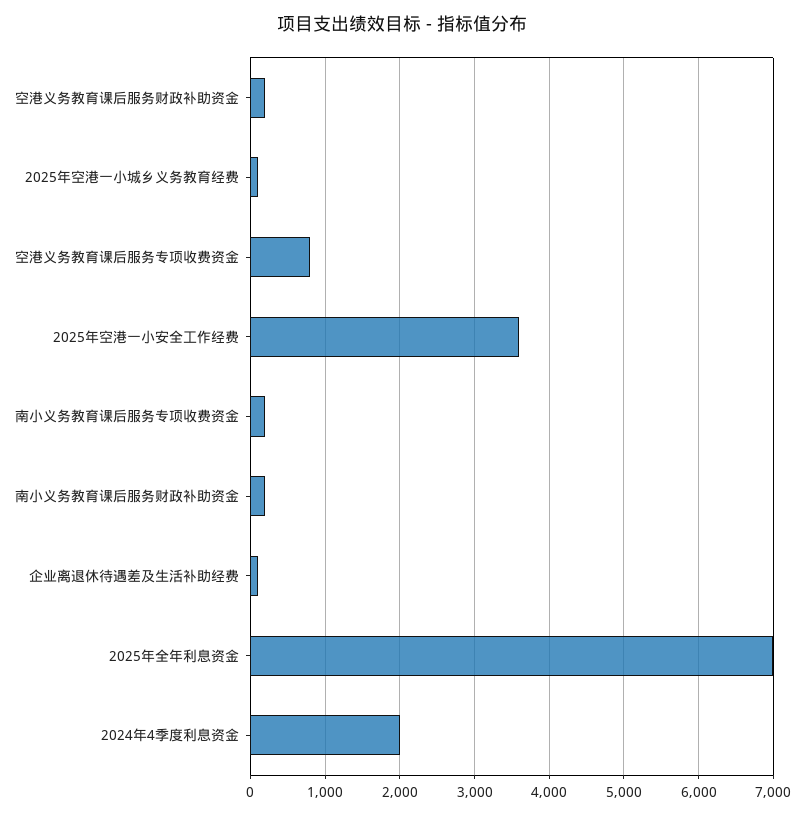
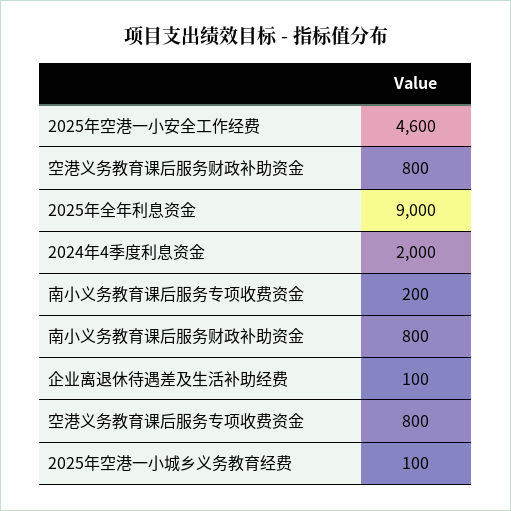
空港义务教育课后服务财政补助资金: 200 -> 800
2025年空港一小安全工作经费: 3600 -> 4600
南小义务教育课后服务财政补助资金: 200 -> 800
2025年全年利息资金: 7000 -> 9000

